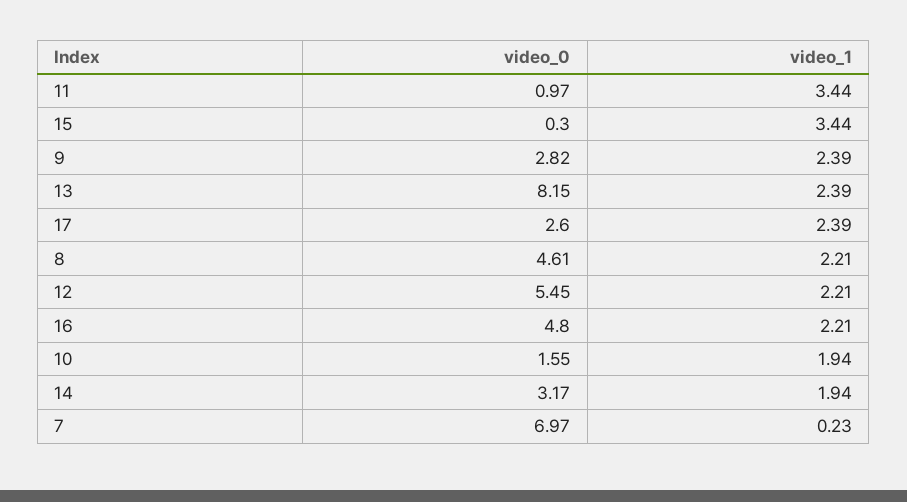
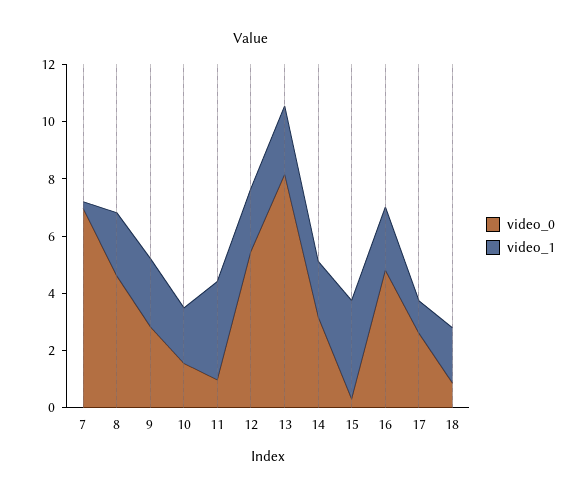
video_1, 17: 2.39 -> 1
video_0, 18: none -> 1
video_1, 18: none -> 2

